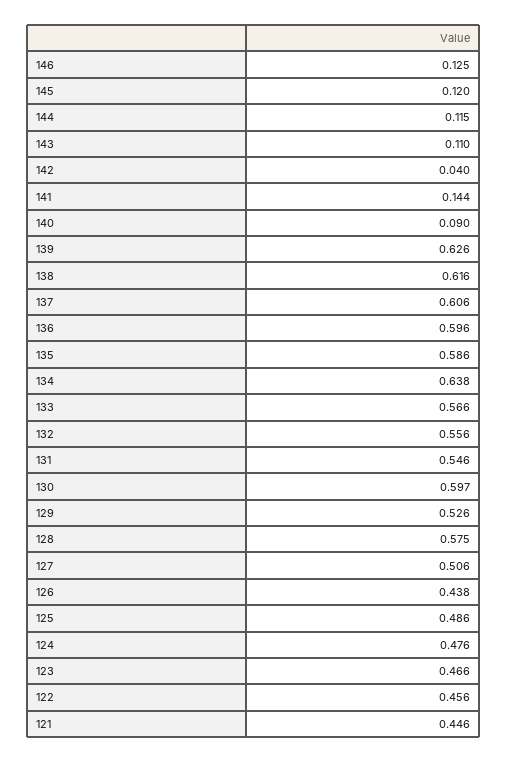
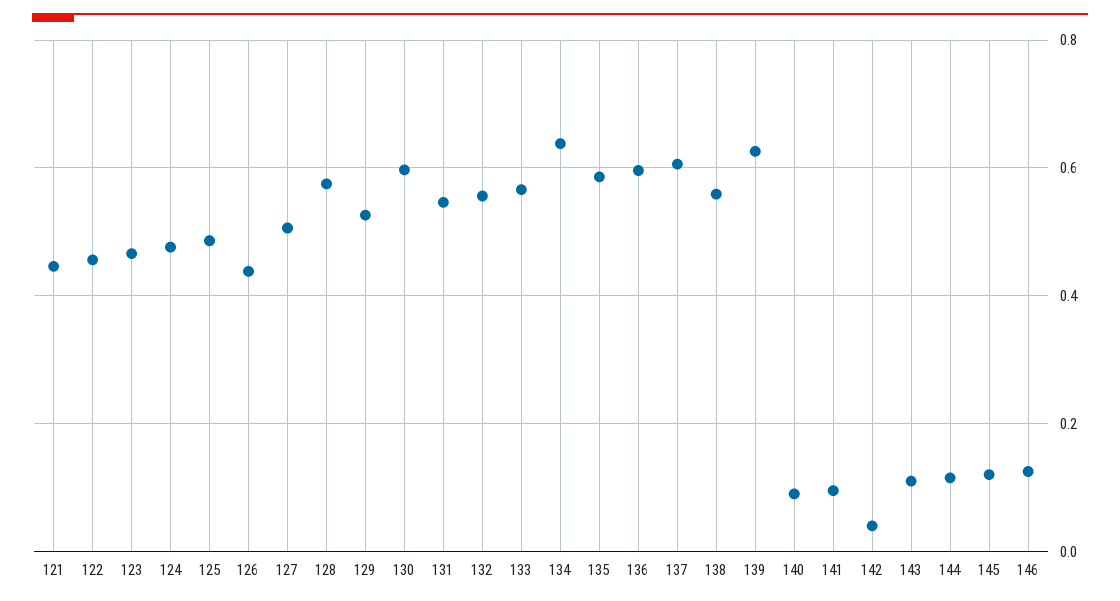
141: 0.144 -> 0.1
138: 0.616 -> 0.56

